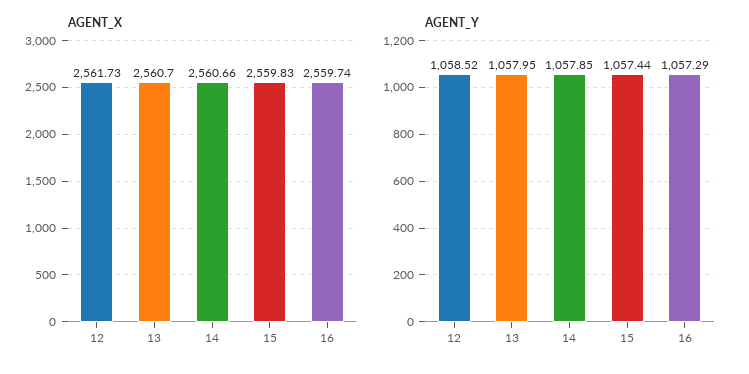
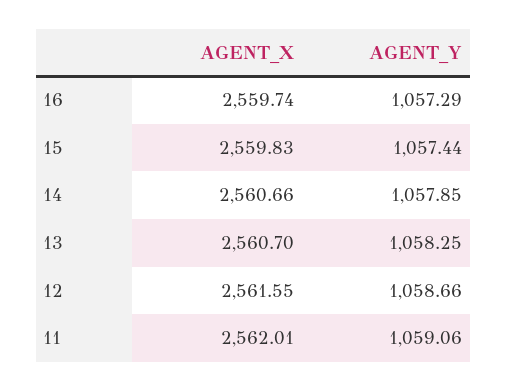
AGENT_X, 12: 2561.73 -> 2561.55
AGENT_Y, 12: 1058.52 -> 1058.66
AGENT_Y, 13: 1057.95 -> 1058.25
AGENT_X, 11: none -> 2562.01
AGENT_Y, 11: none -> 1059.06

